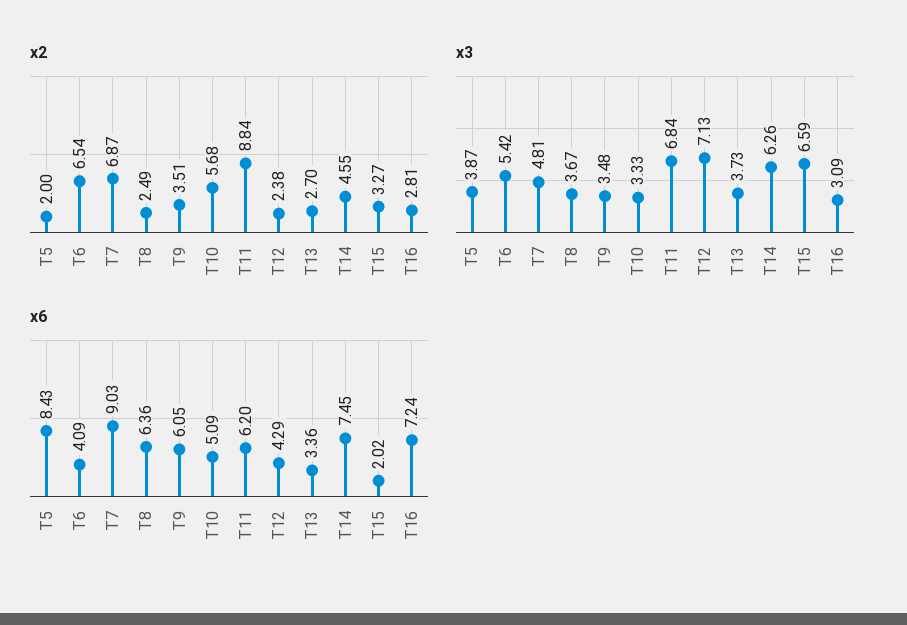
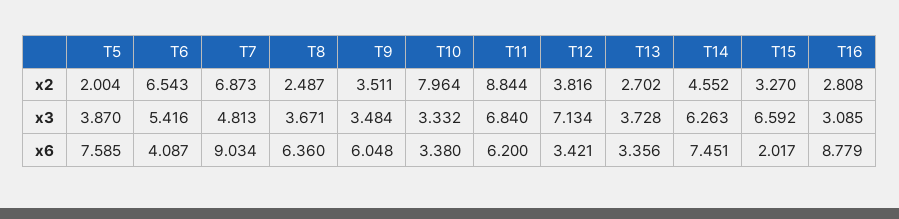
x2, T10: 5.68 -> 7.964
x2, T12: 2.38 -> 3.816
x6, T5: 8.43 -> 7.585
x6, T10: 5.09 -> 3.38
x6, T12: 4.29 -> 3.421
x6, T16: 7.24 -> 8.779

